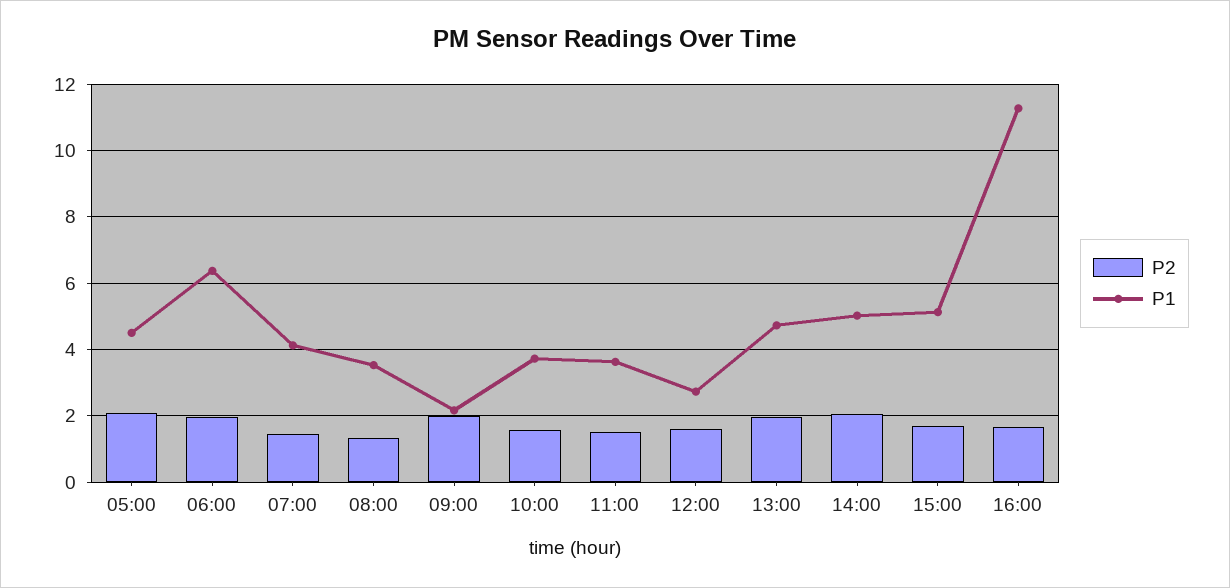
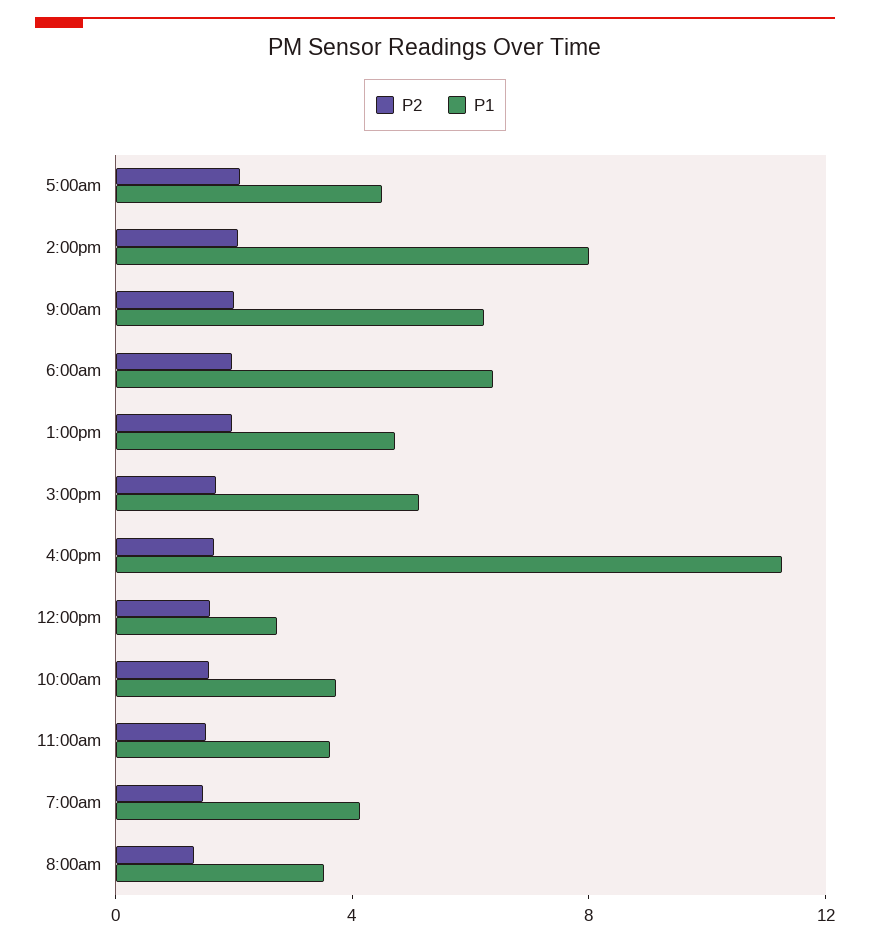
P1, 09:00: 2.2 -> 6
P1, 14:00: 5 -> 8

